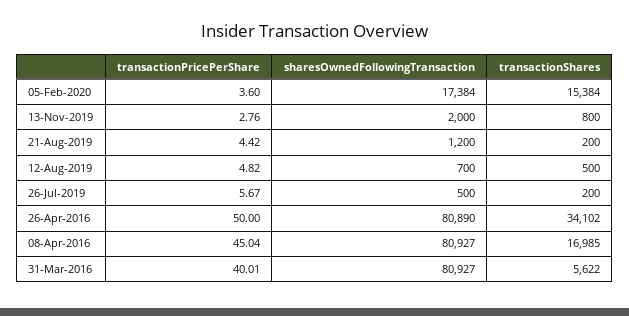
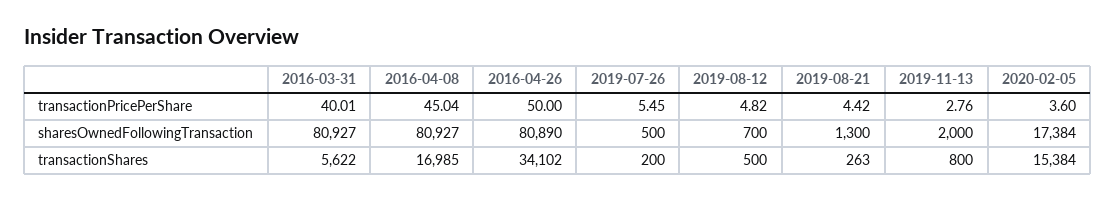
sharesOwnedFollowingTransaction, 21-Aug-2019: 1200 -> 1300
transactionShares, 21-Aug-2019: 200 -> 263
transactionPricePerShare, 26-Jul-2019: 5.67 -> 5.45

